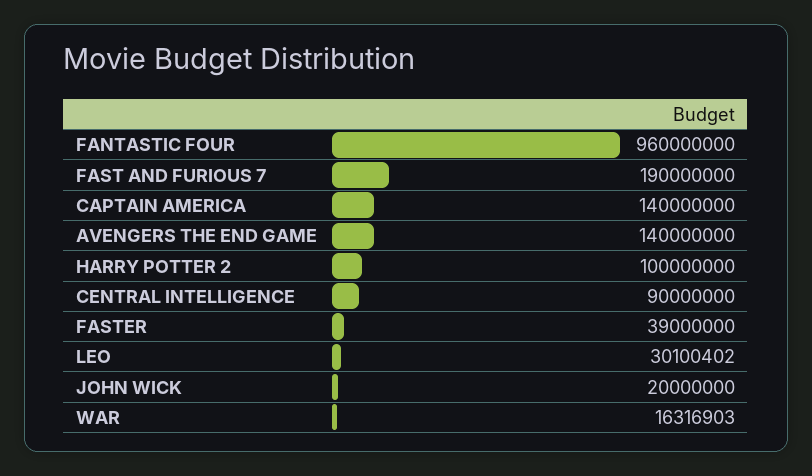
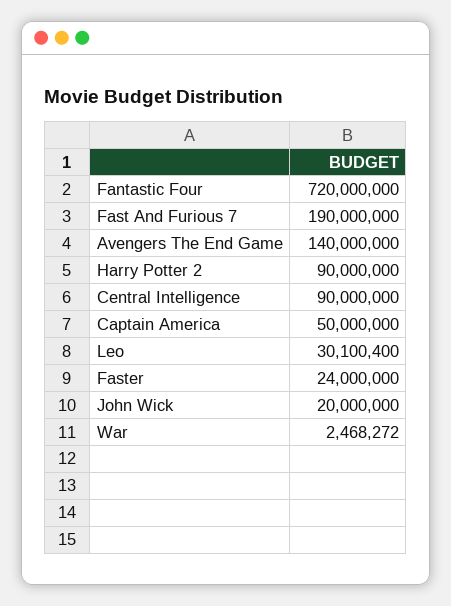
FANTASTIC FOUR: 960000000 -> 720000000
CAPTAIN AMERICA: 140000000 -> 50000000
HARRY POTTER 2: 100000000 -> 90000000
FASTER: 39000000 -> 24000000
LEO: 30100402 -> 30100400
WAR: 16316903 -> 2468272

